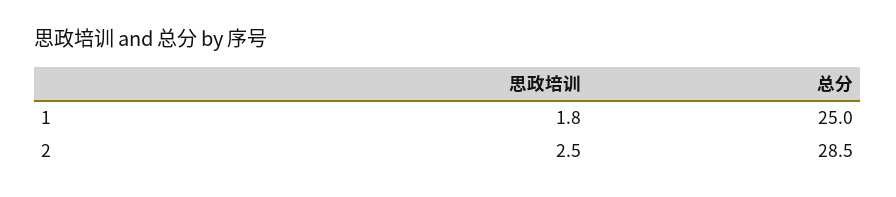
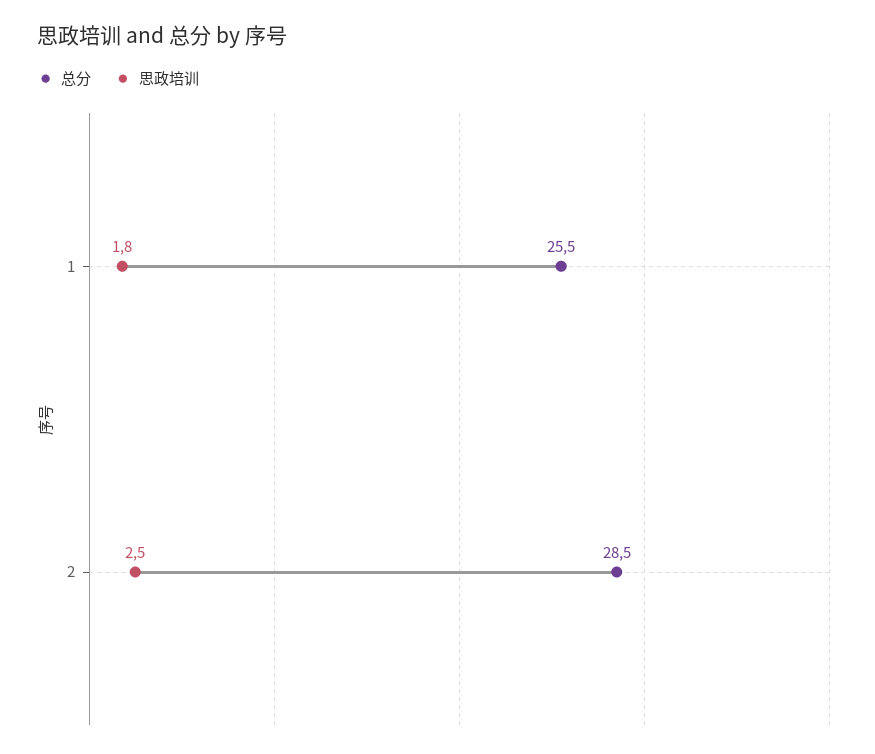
总分, 1: 25 -> 25.5

